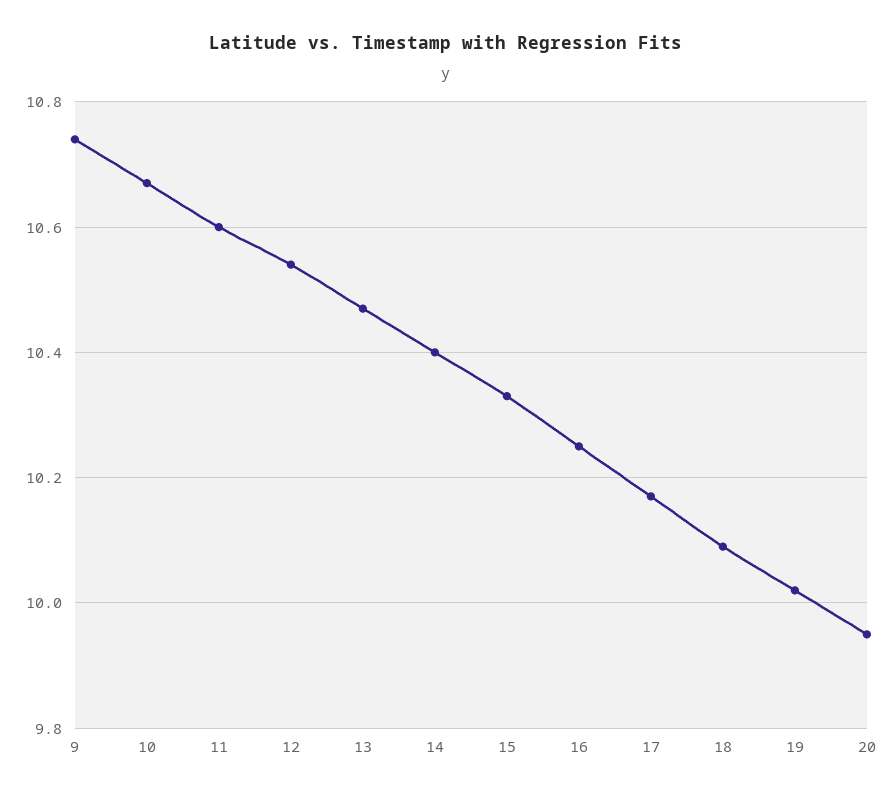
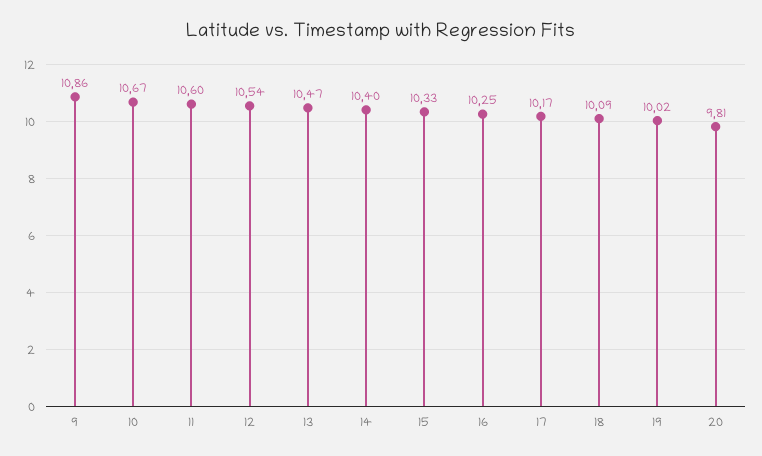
9: 10.75 -> 10.86
20: 9.95 -> 9.81

